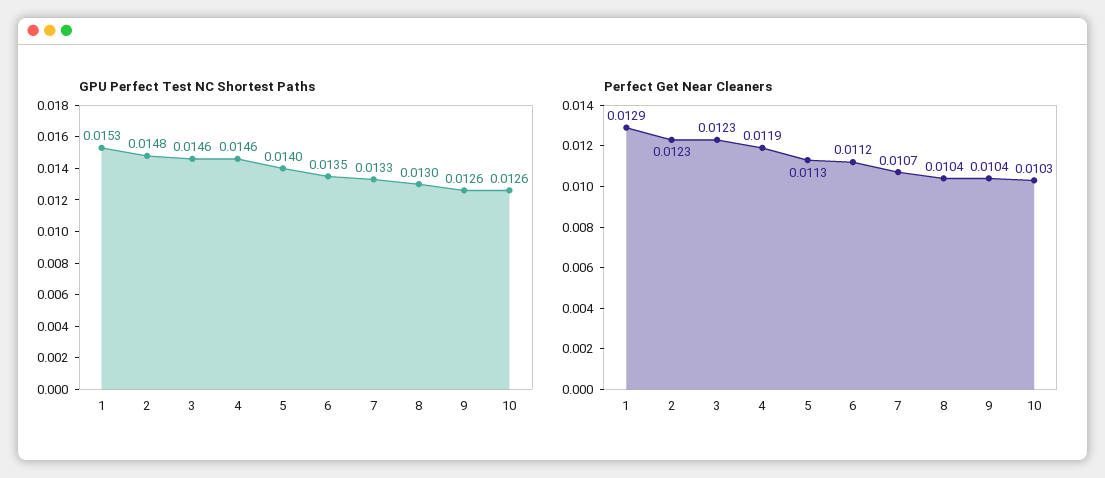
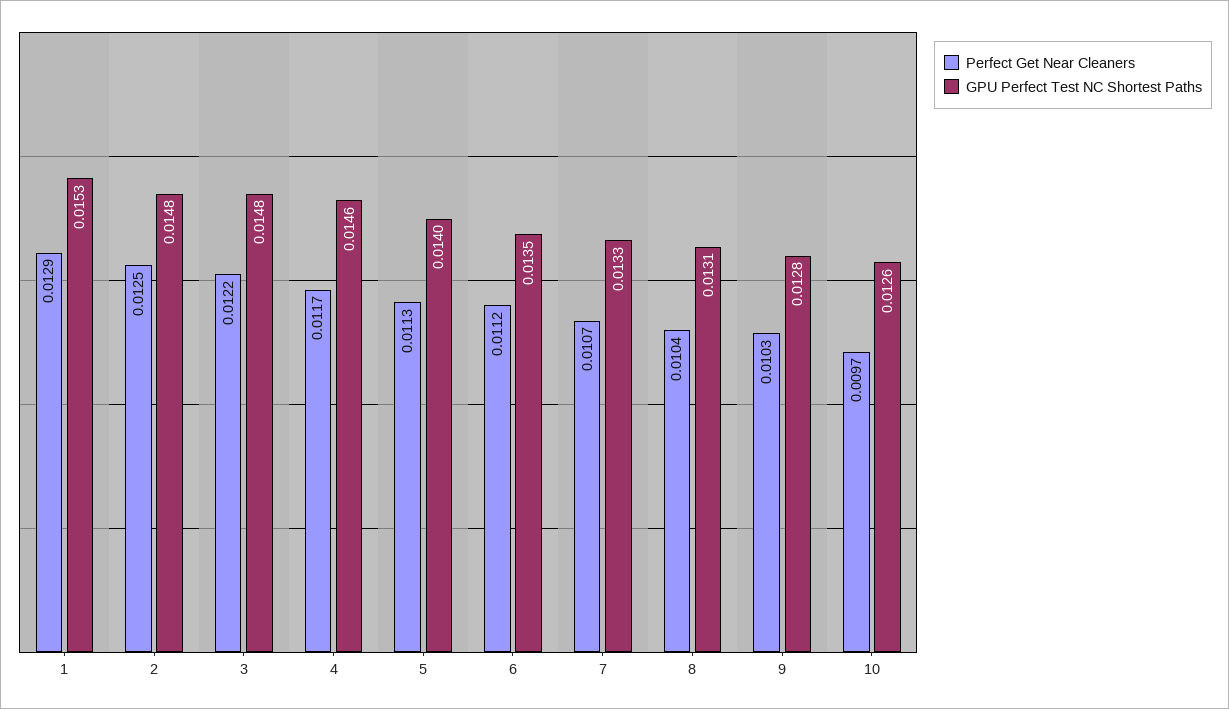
GPU Perfect Test NC Shortest Paths, 3: 0.0146 -> 0.0148
GPU Perfect Test NC Shortest Paths, 8: 0.013 -> 0.0131
GPU Perfect Test NC Shortest Paths, 9: 0.0126 -> 0.0128
Perfect Get Near Cleaners, 2: 0.0123 -> 0.0125
Perfect Get Near Cleaners, 3: 0.0123 -> 0.0122
Perfect Get Near Cleaners, 4: 0.0119 -> 0.0117
Perfect Get Near Cleaners, 9: 0.0104 -> 0.0103
Perfect Get Near Cleaners, 10: 0.0103 -> 0.0097

